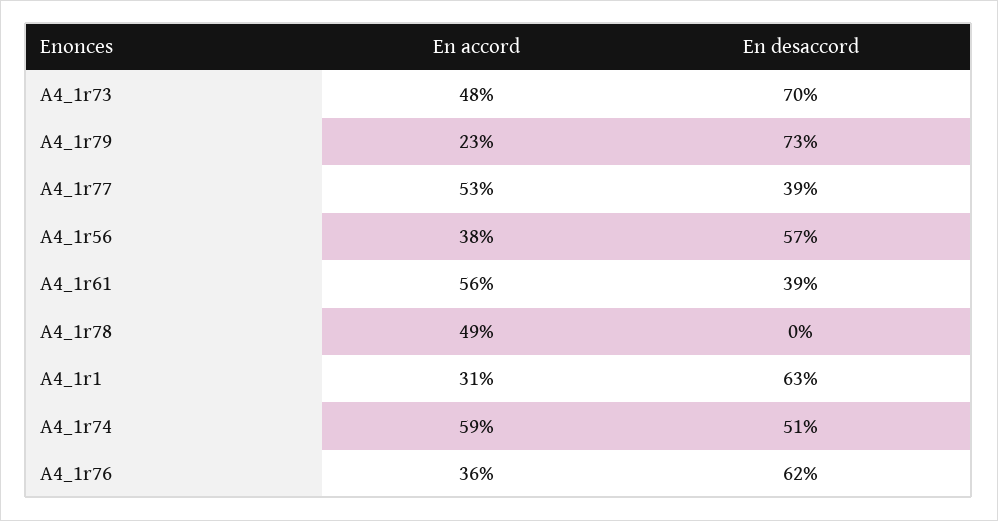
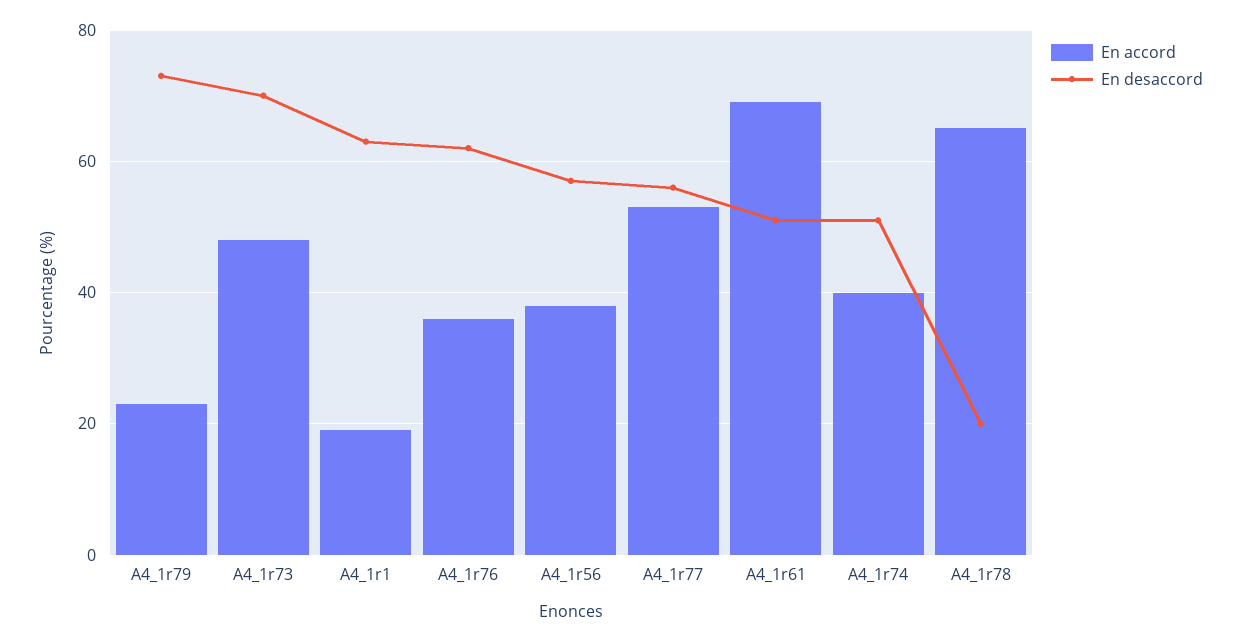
En desaccord, A4_1r77: 39 -> 55
En accord, A4_1r61: 56 -> 70
En desaccord, A4_1r61: 39 -> 50
En accord, A4_1r78: 49 -> 65
En desaccord, A4_1r78: 0 -> 20
En accord, A4_1r1: 31 -> 20
En accord, A4_1r74: 59 -> 40

